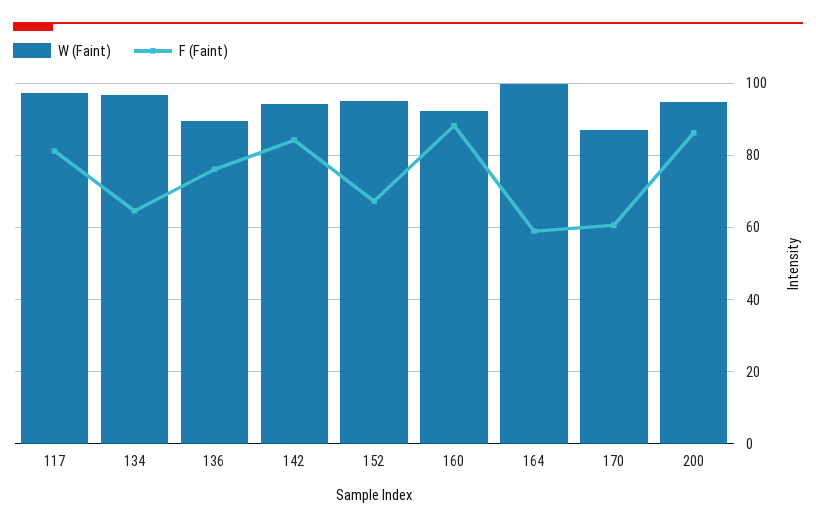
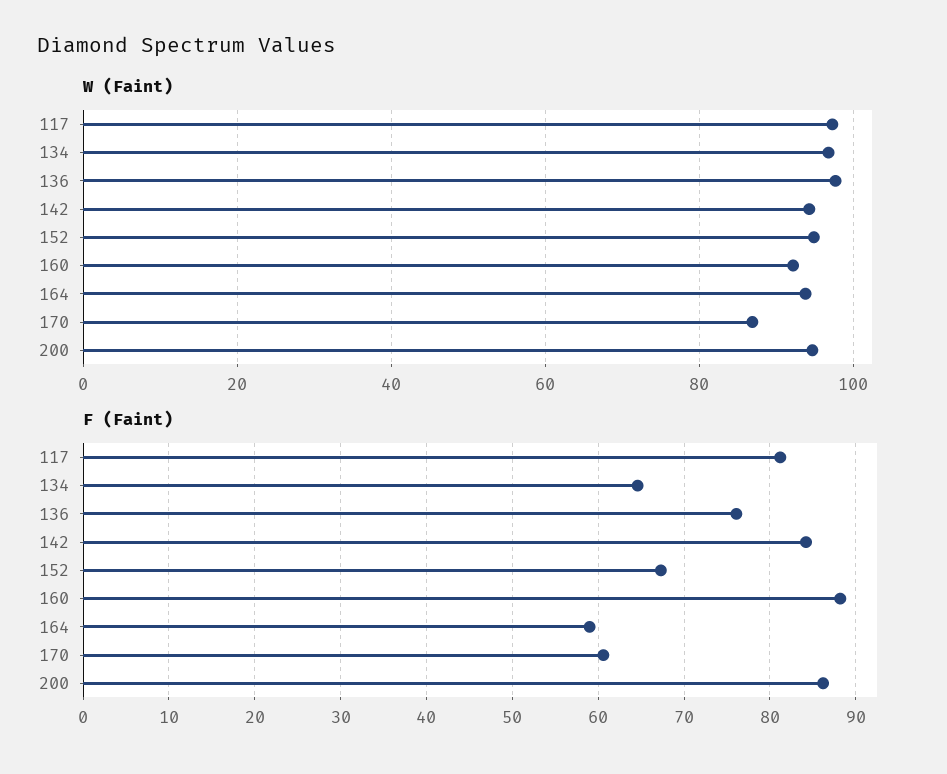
W (Faint), 136: 90 -> 98
W (Faint), 164: 100 -> 94

